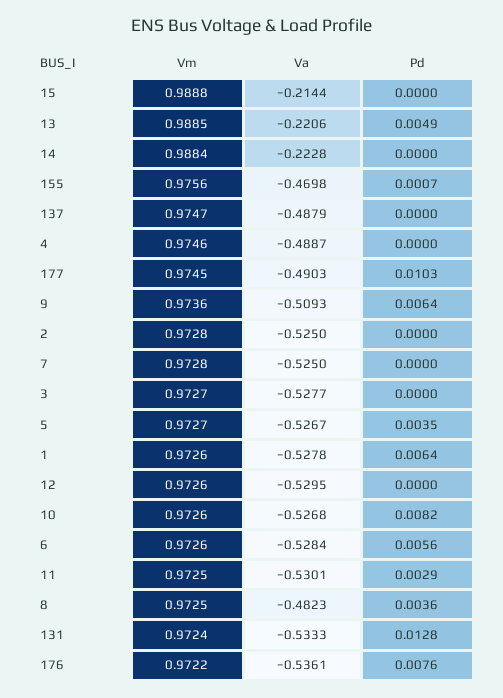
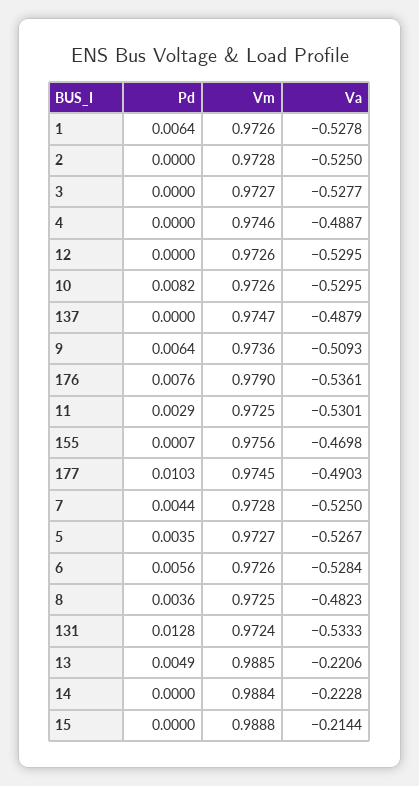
Pd, 7: 0 -> 0.0044
Va, 10: -0.5268 -> -0.5295
Vm, 176: 0.9722 -> 0.979

